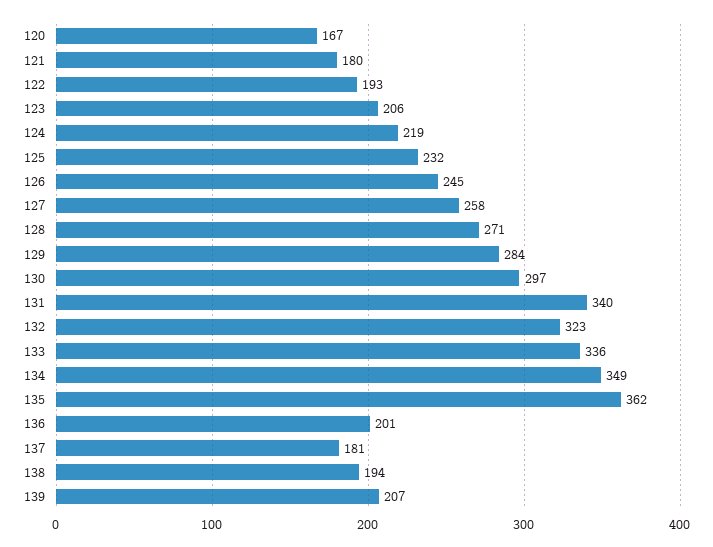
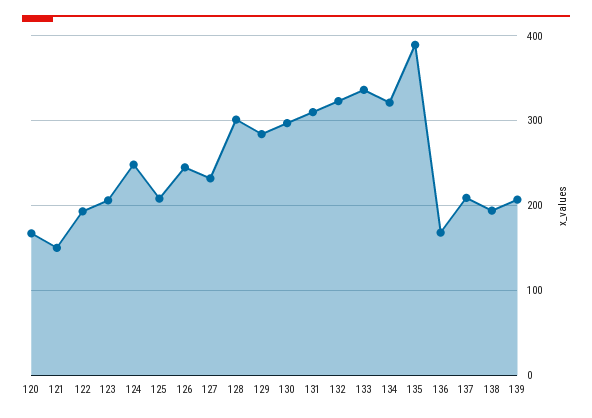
121: 180 -> 150
124: 219 -> 250
125: 232 -> 210
127: 258 -> 230
128: 271 -> 300
131: 340 -> 310
134: 349 -> 320
135: 362 -> 390
136: 201 -> 170
137: 181 -> 210

